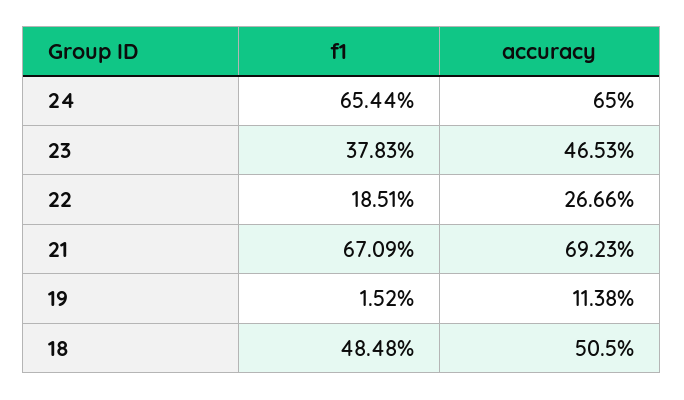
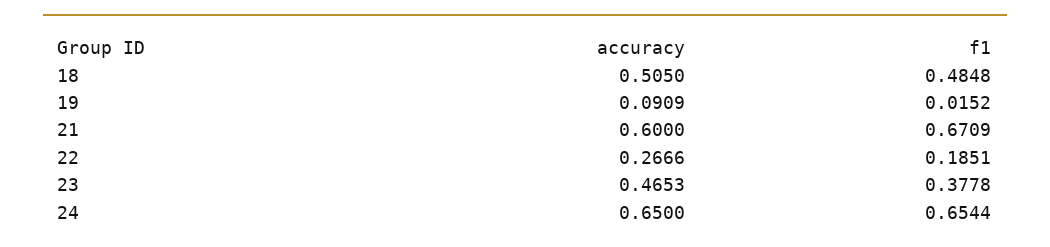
f1, 23: 0.3783 -> 0.3778
accuracy, 21: 0.6923 -> 0.6
accuracy, 19: 0.1138 -> 0.0909

